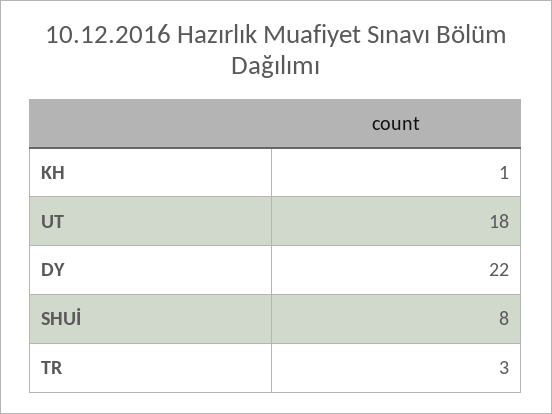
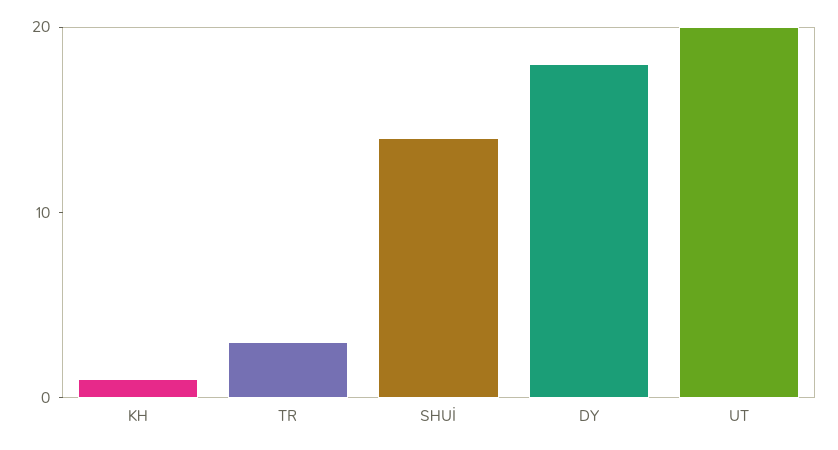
UT: 18 -> 20
DY: 22 -> 18
SHUİ: 8 -> 14

